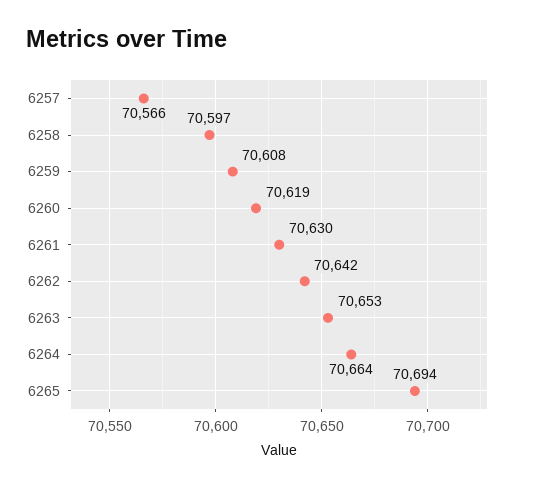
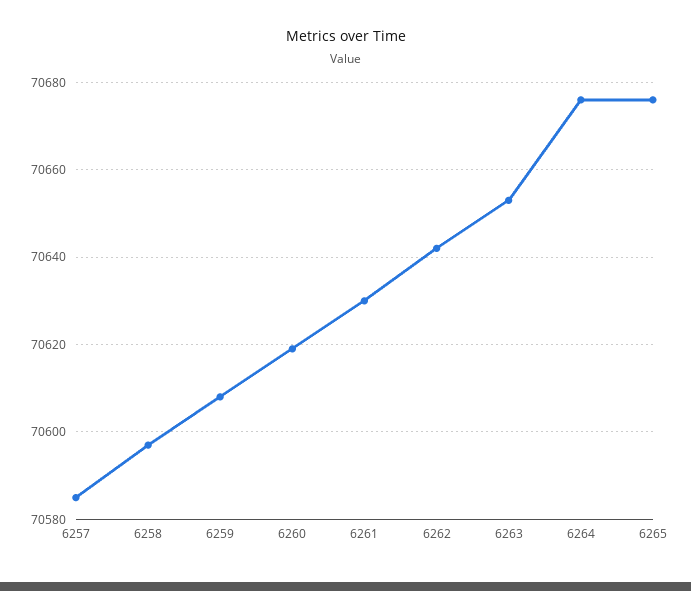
6257: 70566 -> 70585
6264: 70664 -> 70675
6265: 70694 -> 70675

